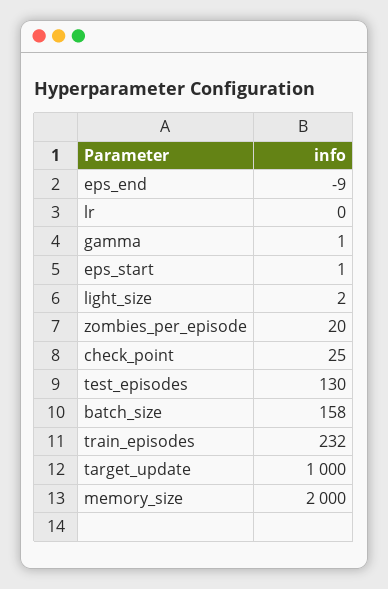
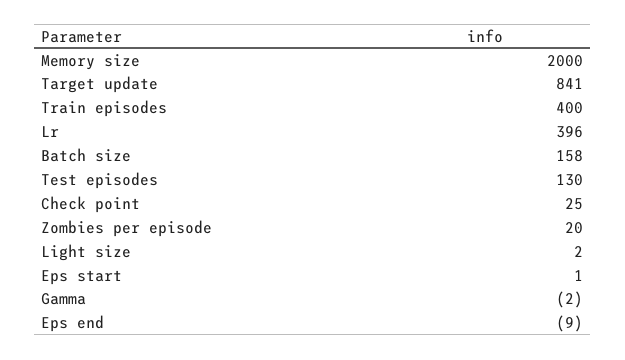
lr: 0 -> 396
gamma: 1 -> -2
train_episodes: 232 -> 400
target_update: 1000 -> 841

